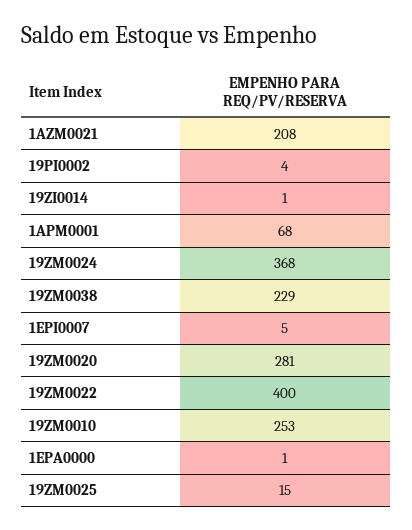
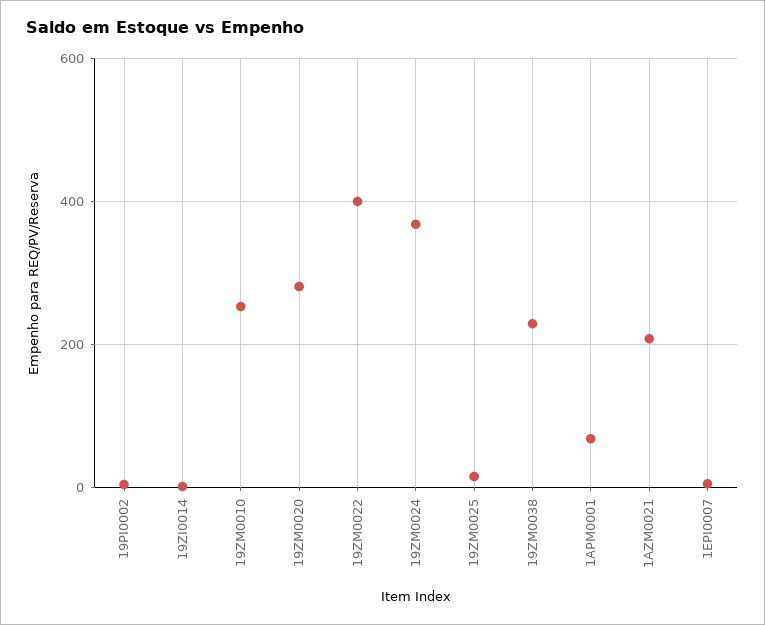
1EPA0000: 1 -> none

